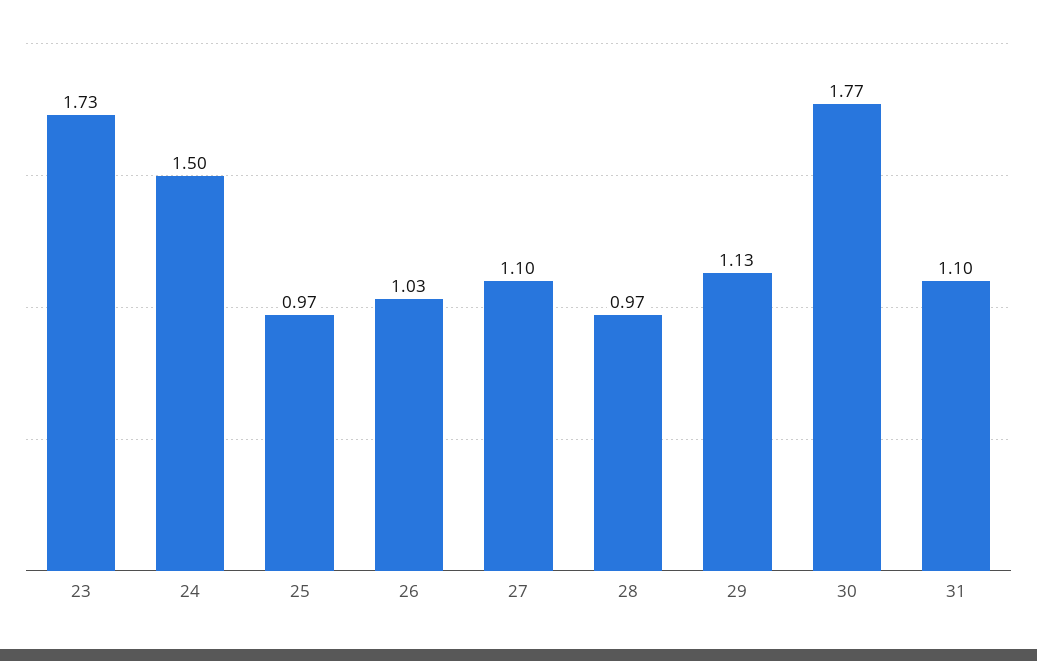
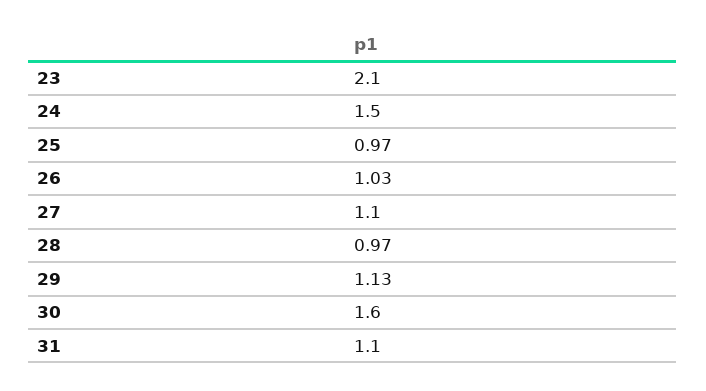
23: 1.73 -> 2.1
30: 1.77 -> 1.6

